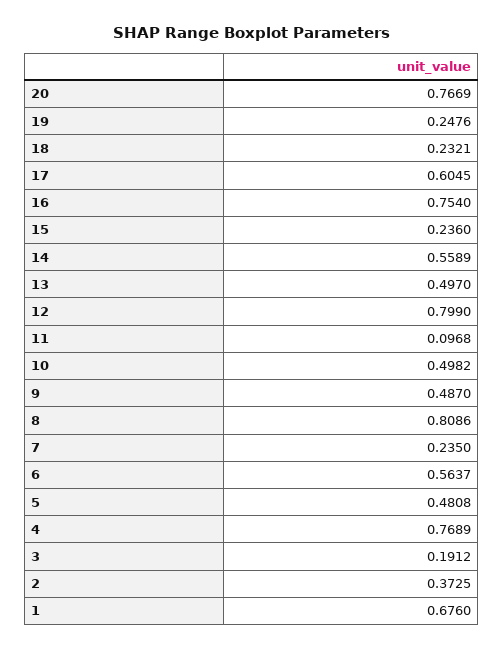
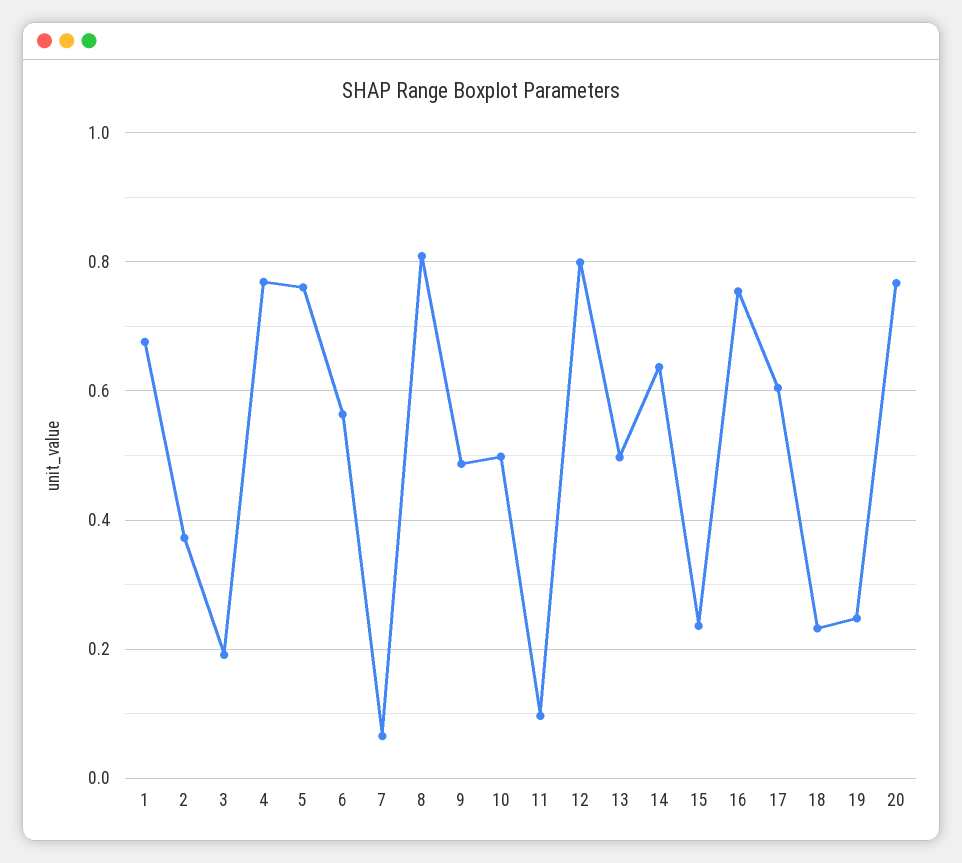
14: 0.5589 -> 0.64
7: 0.235 -> 0.06
5: 0.4808 -> 0.76

